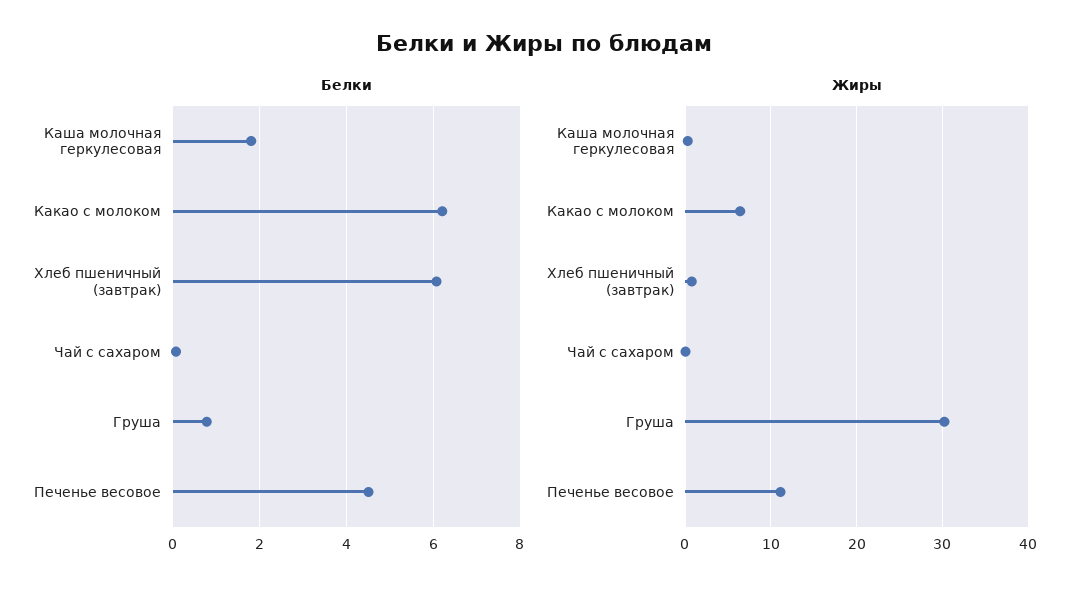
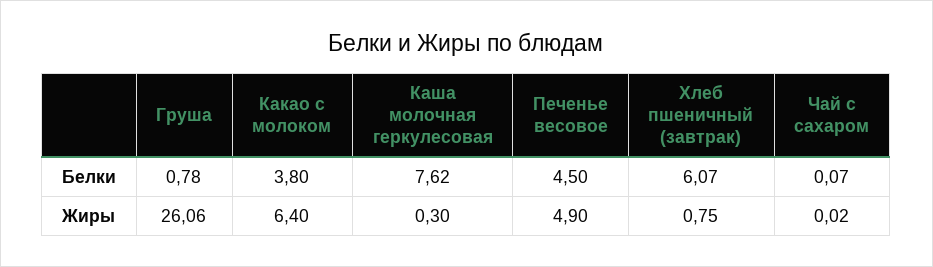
Белки, Каша молочная геркулесовая: 1.8 -> 7.62
Белки, Какао с молоком: 6.2 -> 3.8
Жиры, Груша: 30 -> 26.06
Жиры, Печенье весовое: 11 -> 4.9

